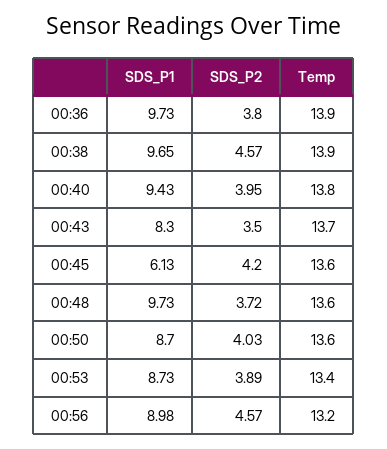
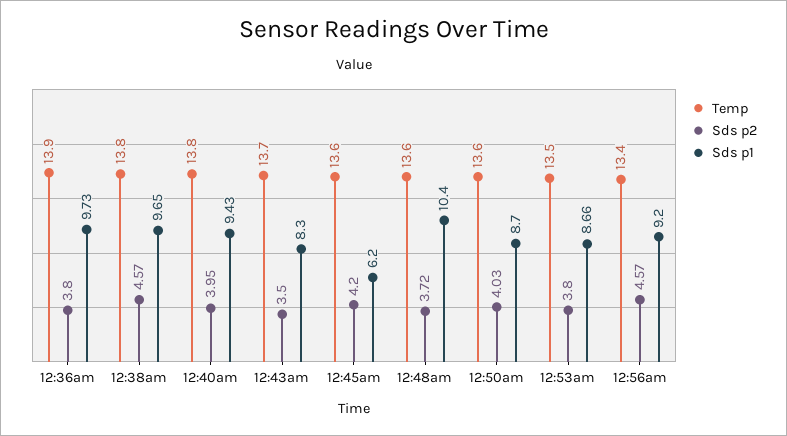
Temp, 00:38: 13.9 -> 13.8
SDS_P1, 00:45: 6.13 -> 6.2
SDS_P1, 00:48: 9.73 -> 10.4
SDS_P1, 00:53: 8.73 -> 8.66
SDS_P2, 00:53: 3.89 -> 3.8
Temp, 00:53: 13.4 -> 13.5
SDS_P1, 00:56: 8.98 -> 9.2
Temp, 00:56: 13.2 -> 13.4

